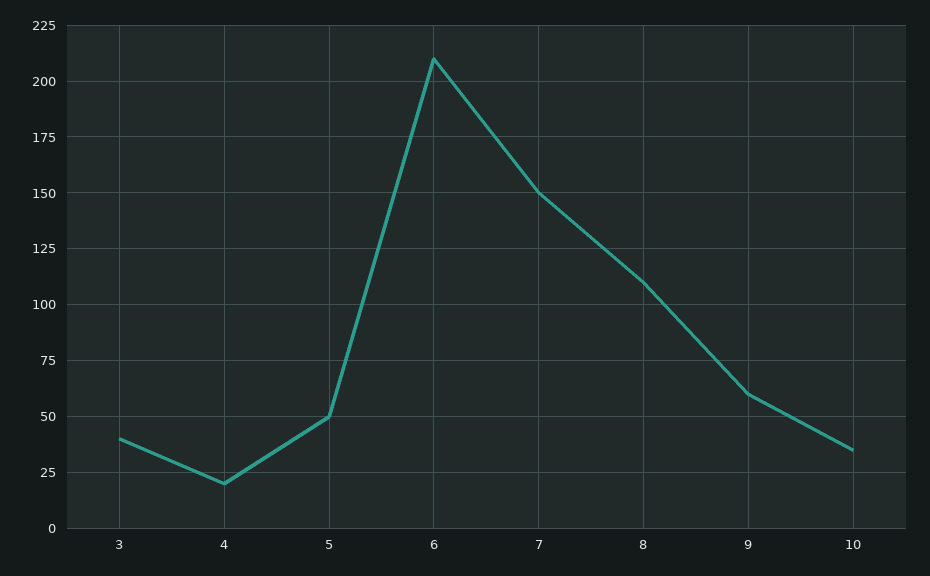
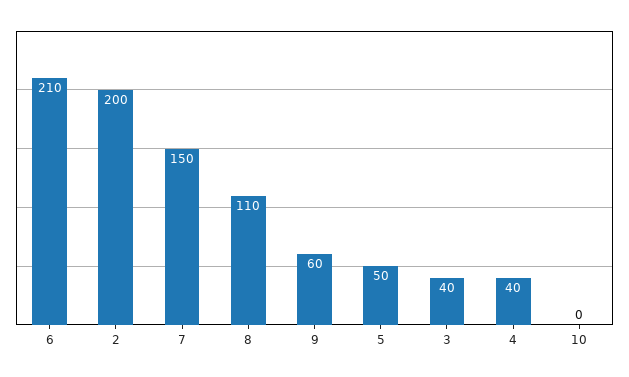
4: 20 -> 40
10: 35 -> 0
2: none -> 200

